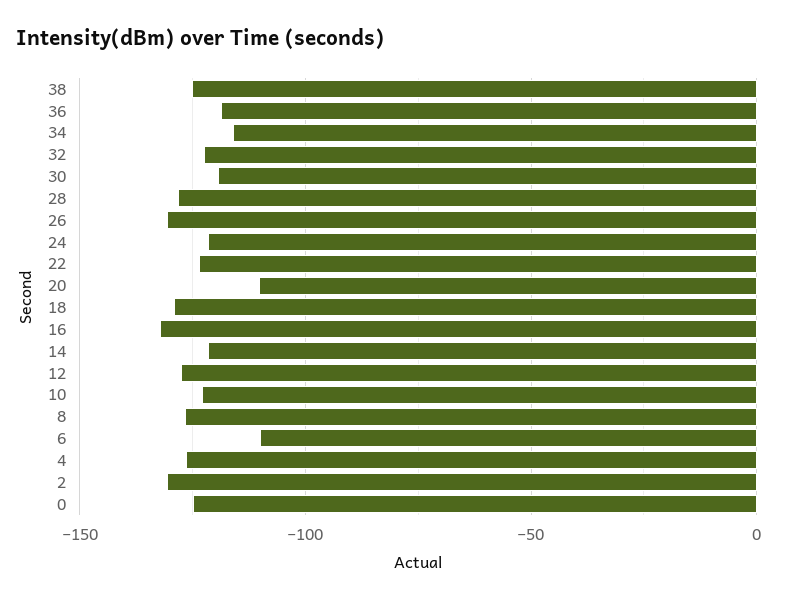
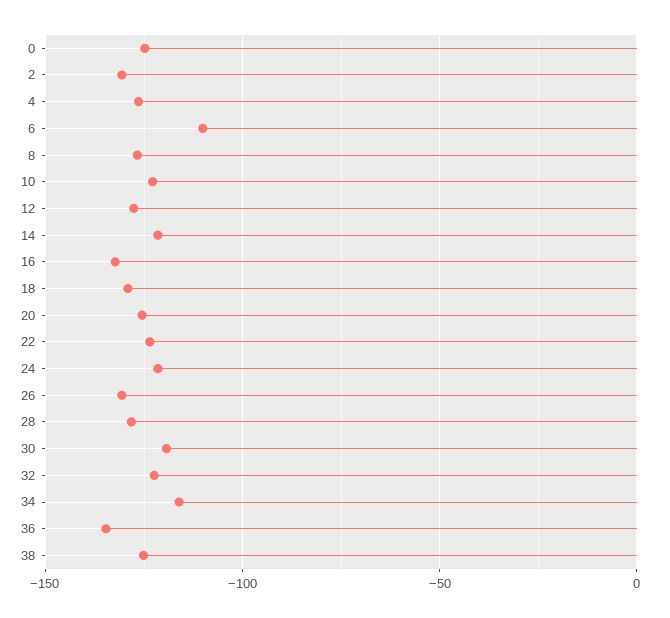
36: -120 -> -135
20: -110 -> -125

